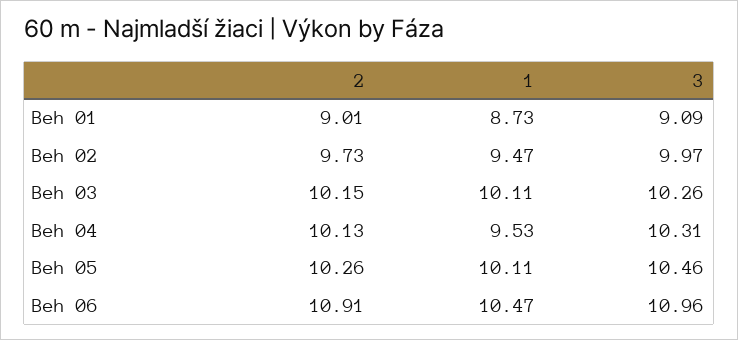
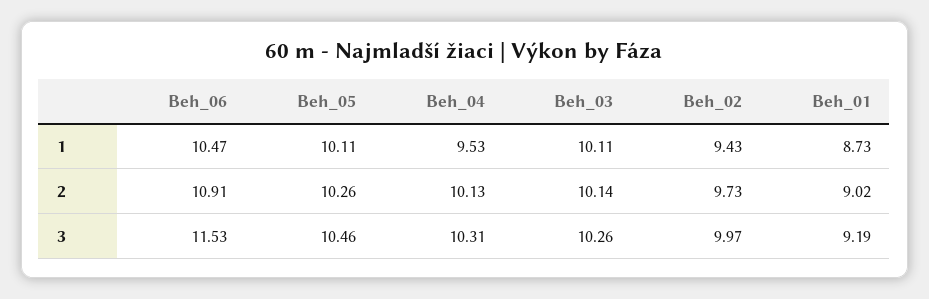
2, Beh 01: 9.01 -> 9.02
3, Beh 01: 9.09 -> 9.19
1, Beh 02: 9.47 -> 9.43
2, Beh 03: 10.15 -> 10.14
3, Beh 06: 10.96 -> 11.53

